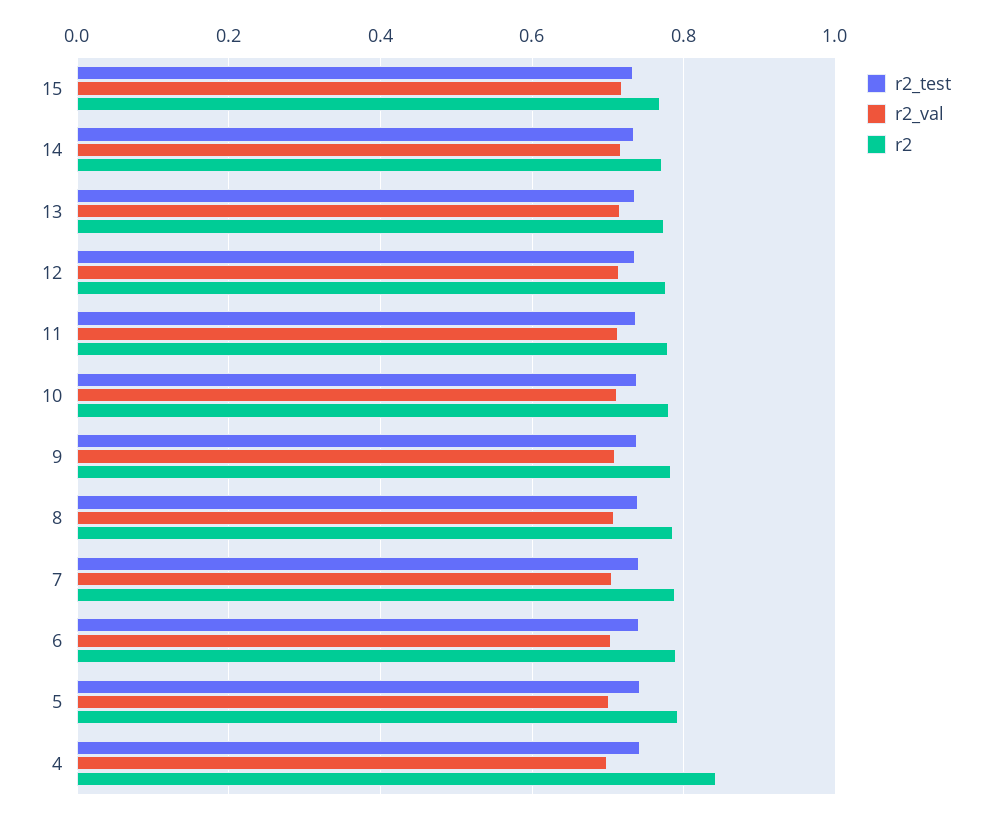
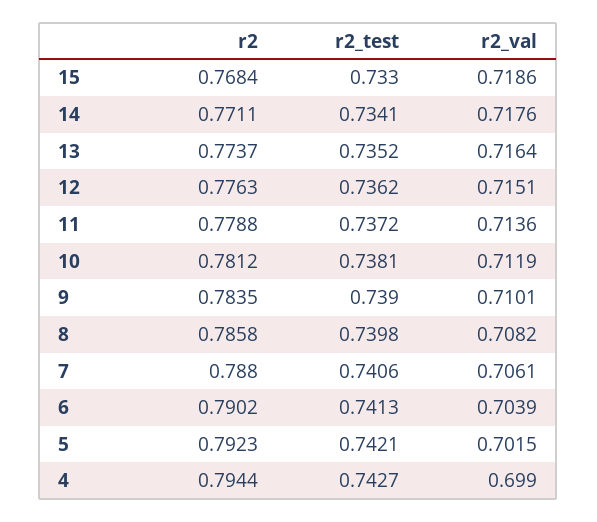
r2, 4: 0.84 -> 0.7944

